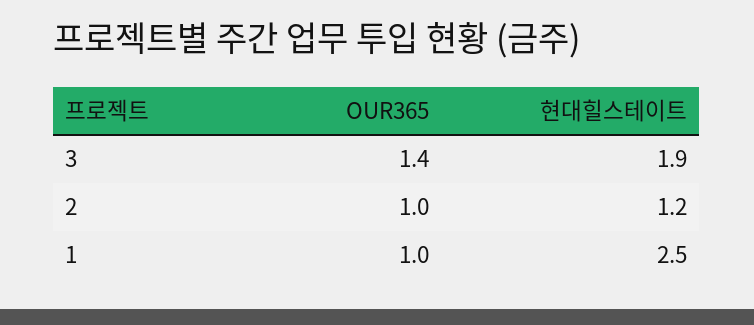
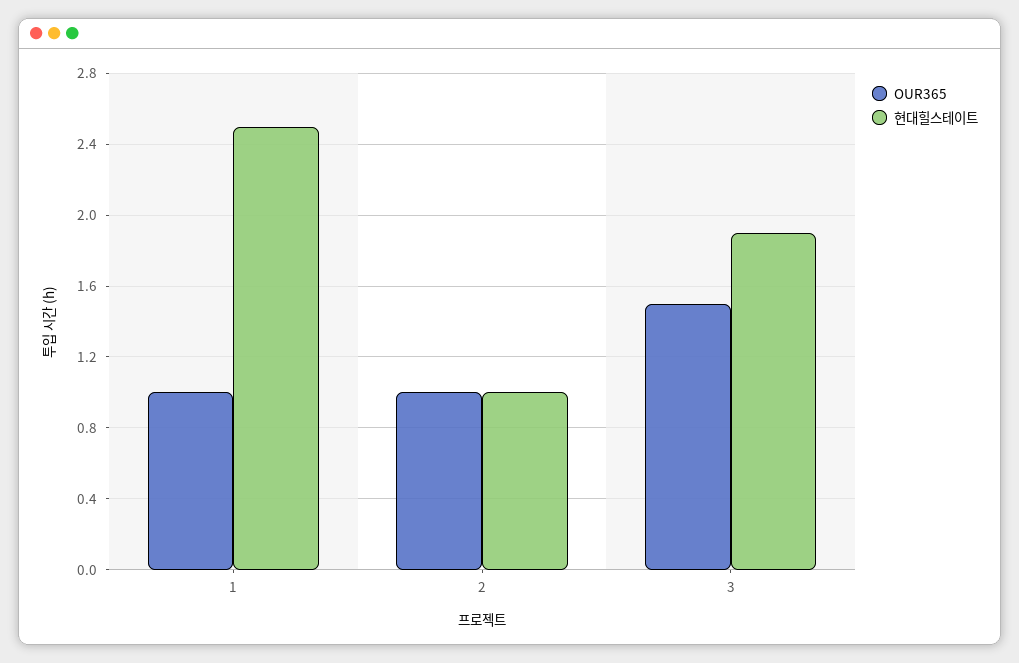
OUR365, 3: 1.4 -> 1.5
현대힐스테이트, 2: 1.2 -> 1

